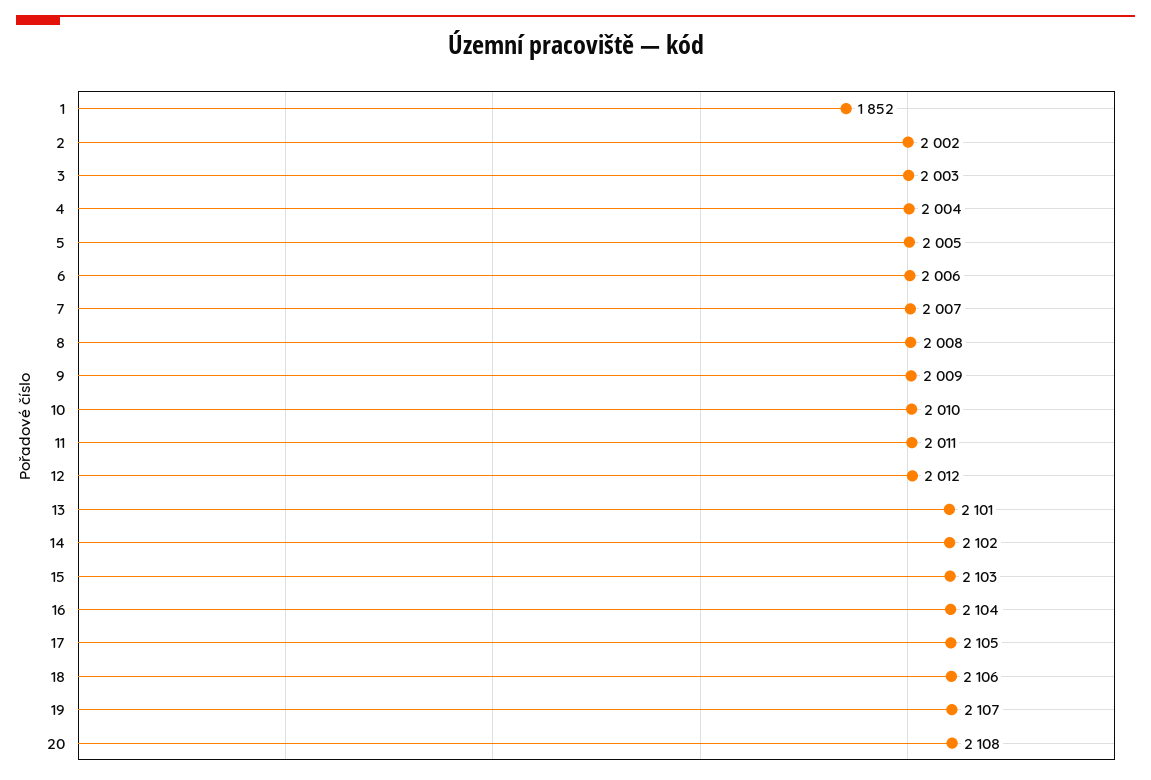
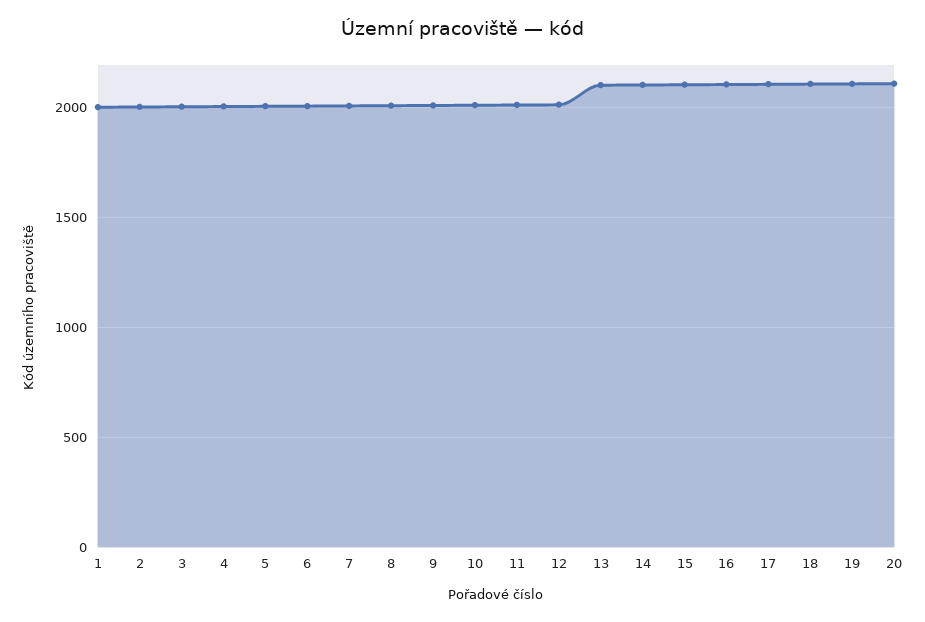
1: 1852 -> 2000

